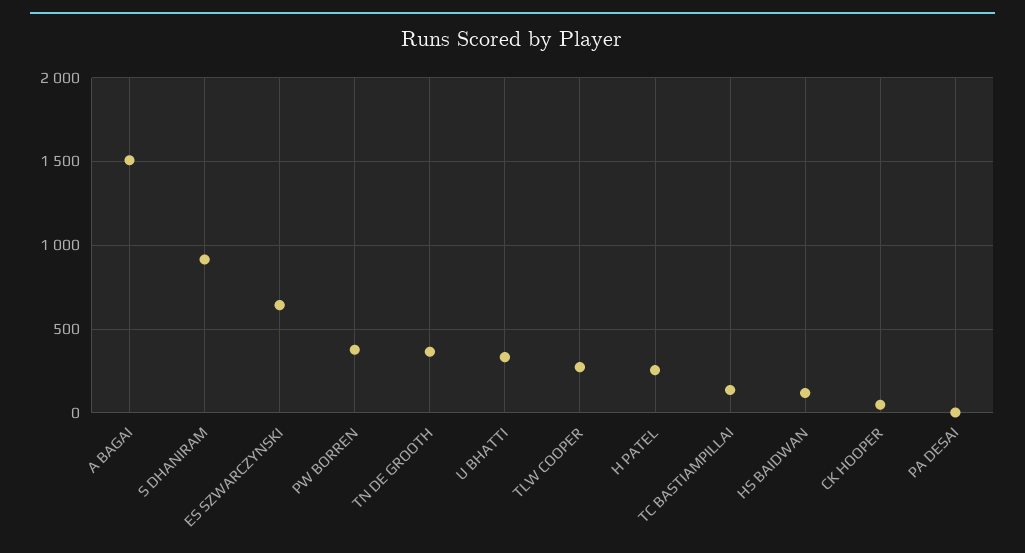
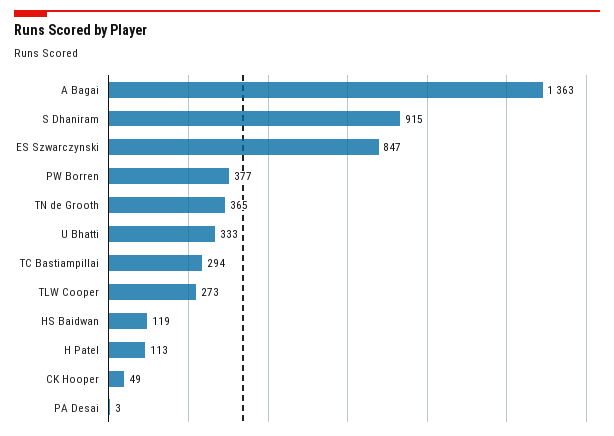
A BAGAI: 1500 -> 1363
ES SZWARCZYNSKI: 650 -> 847
H PATEL: 250 -> 113
TC BASTIAMPILLAI: 150 -> 294

